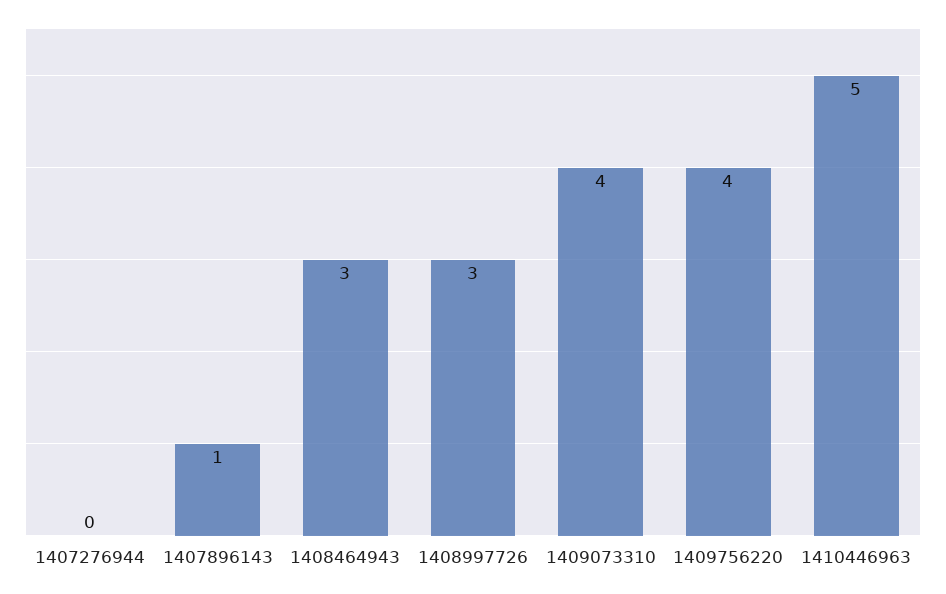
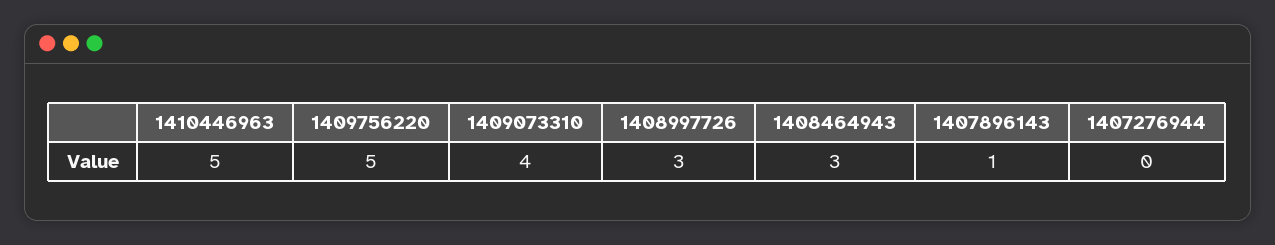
1409756220: 4 -> 5

